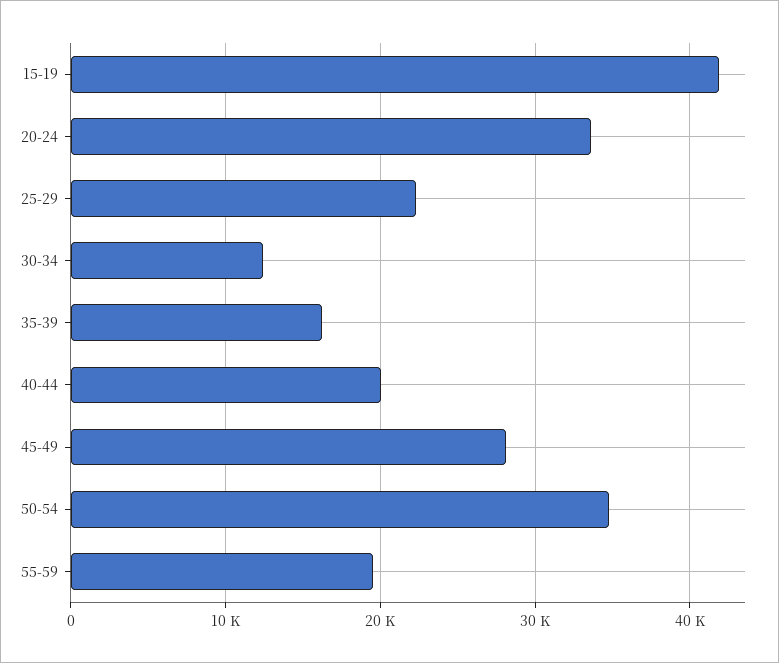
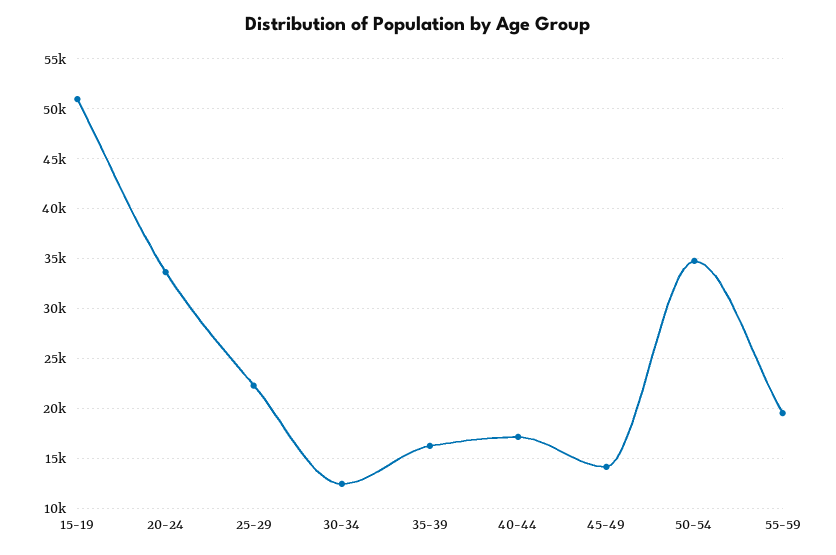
15-19: 42000 -> 51000
40-44: 20000 -> 17000
45-49: 28000 -> 14000

